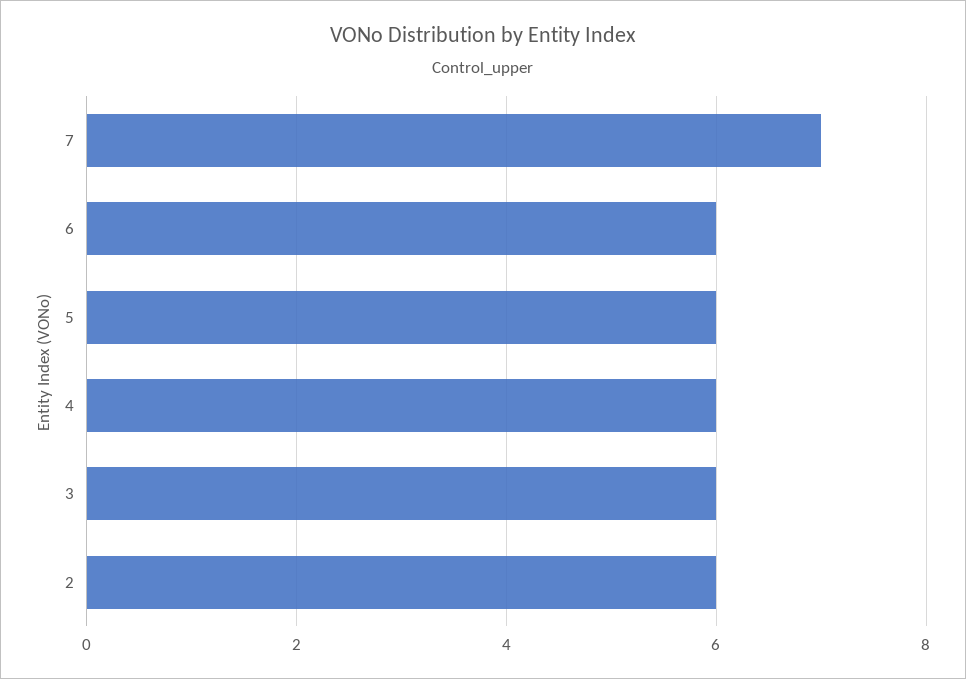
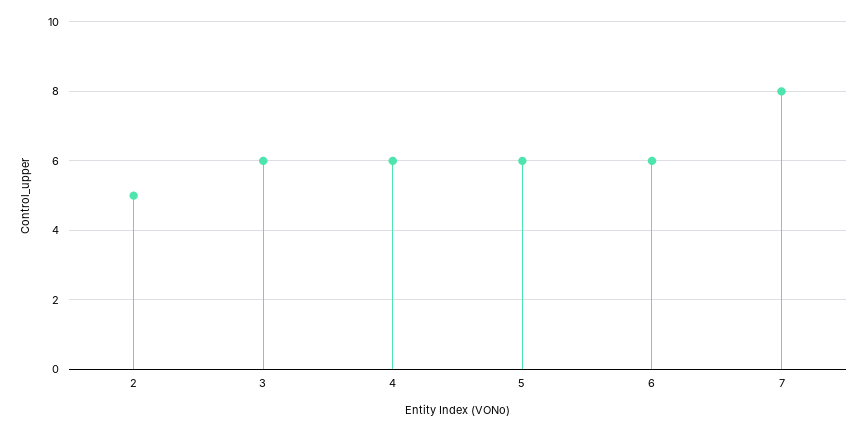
7: 7 -> 8
2: 6 -> 5

